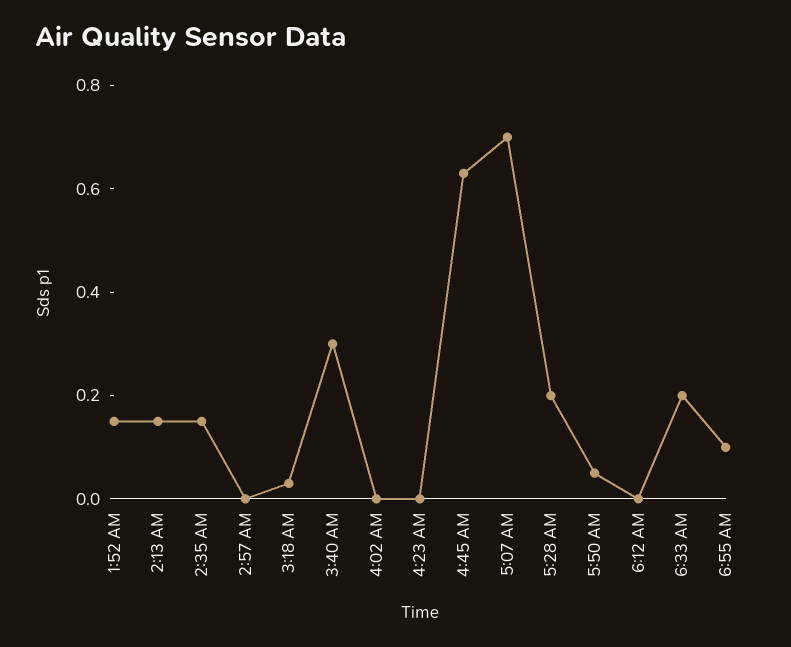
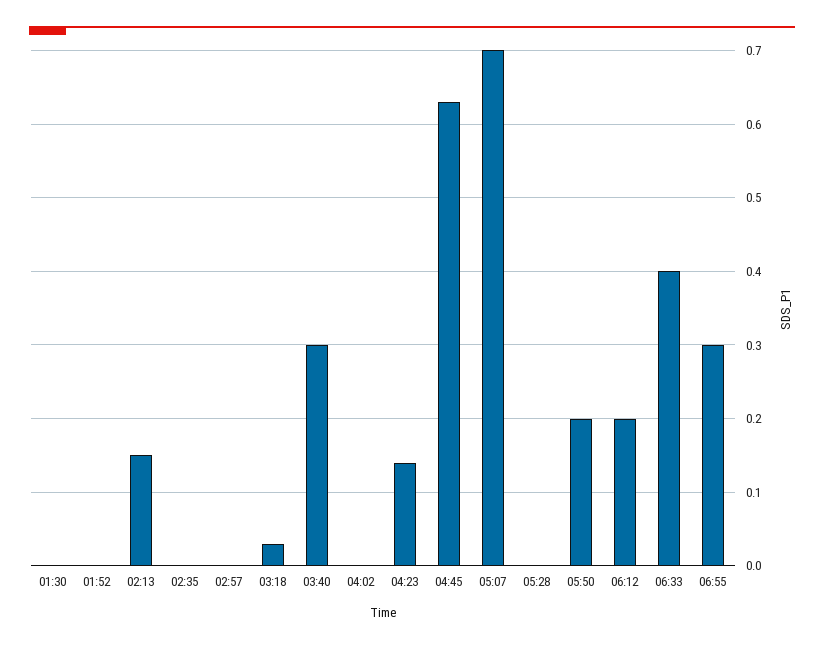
1:52 AM: 0.15 -> 0
2:35 AM: 0.15 -> 0
4:23 AM: 0 -> 0.14
5:28 AM: 0.2 -> 0
5:50 AM: 0.05 -> 0.2
6:12 AM: 0 -> 0.2
6:33 AM: 0.2 -> 0.4
6:55 AM: 0.1 -> 0.3
01:30: none -> 0

